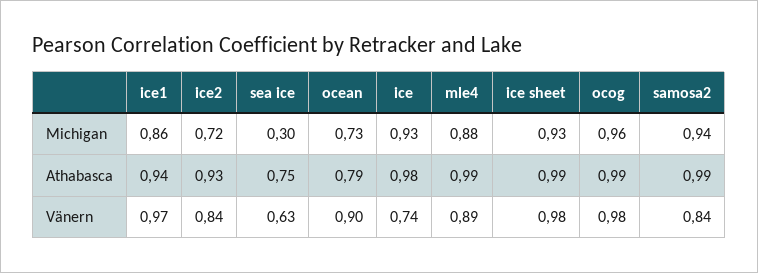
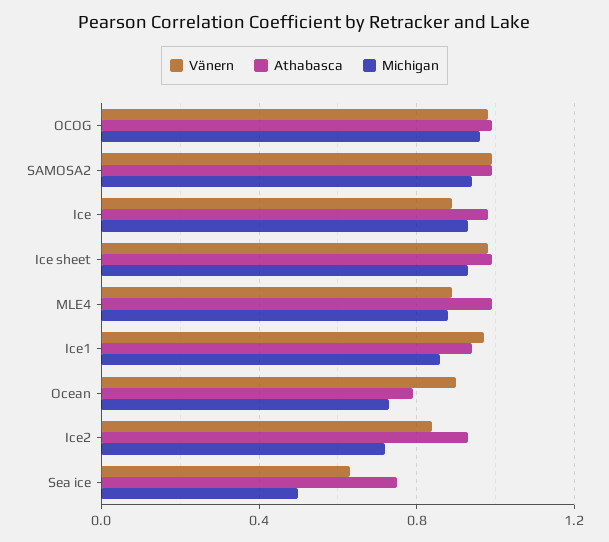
Michigan, sea ice: 0.3 -> 0.5
Vänern, ice: 0.74 -> 0.9
Vänern, samosa2: 0.84 -> 1

